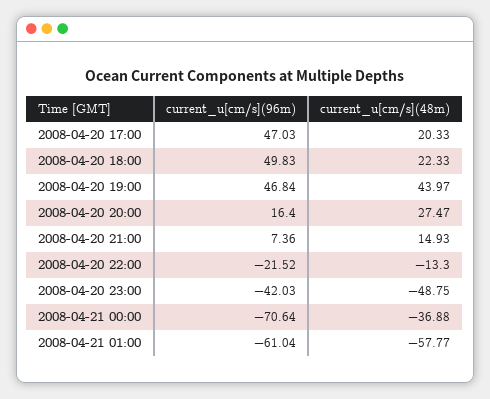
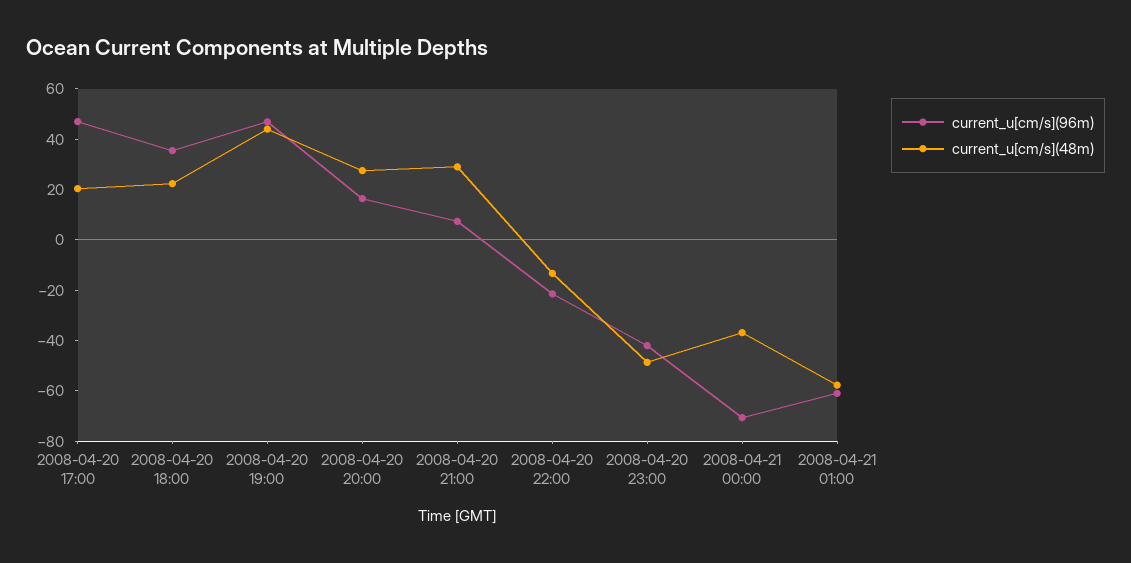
current_u[cm/s](96m), 2008-04-20 18:00: 49.83 -> 35
current_u[cm/s](48m), 2008-04-20 21:00: 14.93 -> 30

